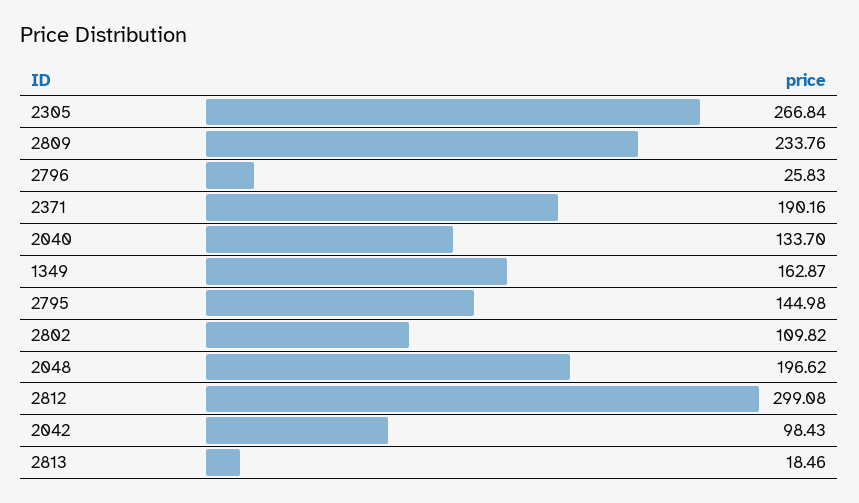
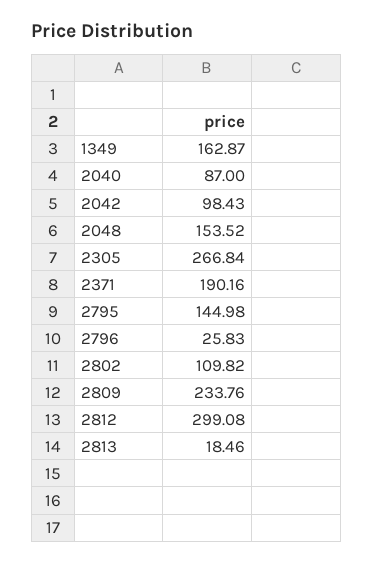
2040: 133.7 -> 87
2048: 196.62 -> 153.52

